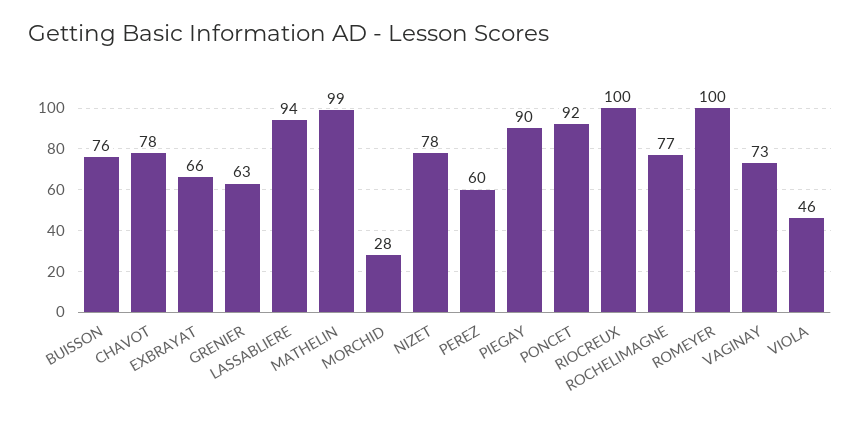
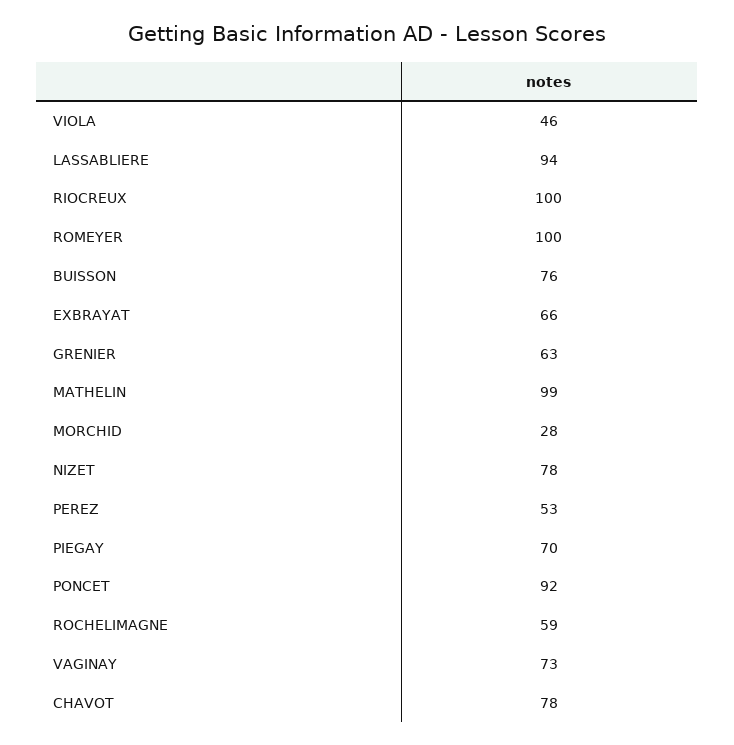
PEREZ: 60 -> 53
PIEGAY: 90 -> 70
ROCHELIMAGNE: 77 -> 59

